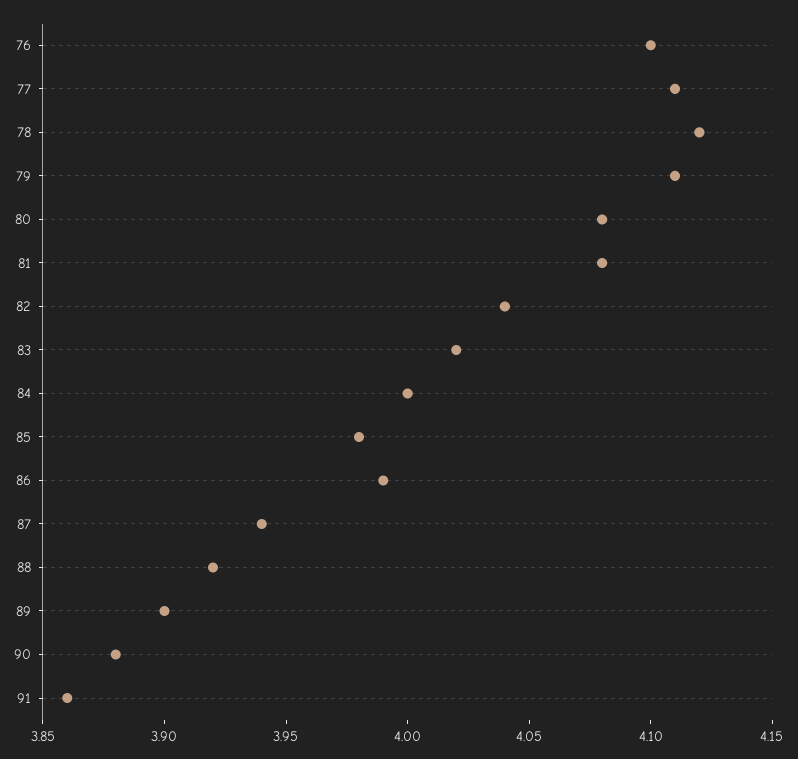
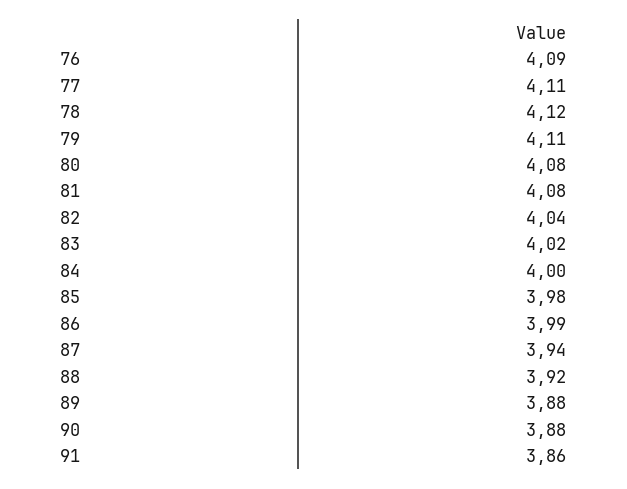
76: 4.1 -> 4.09
89: 3.9 -> 3.88

